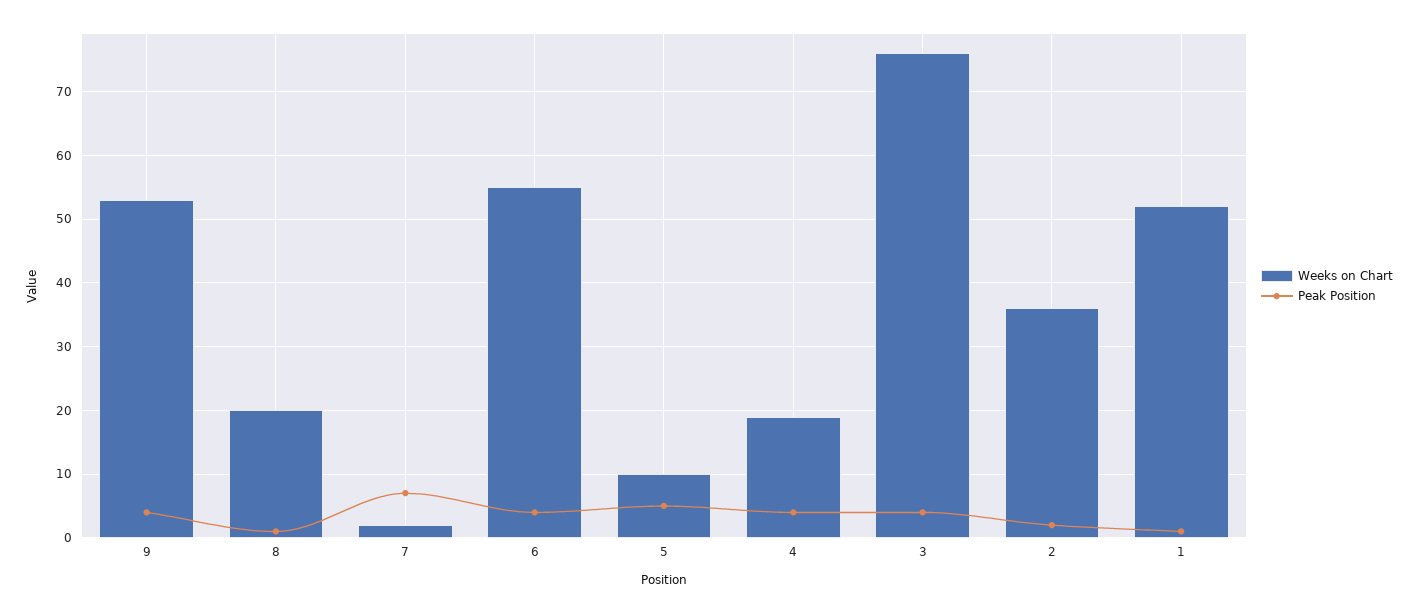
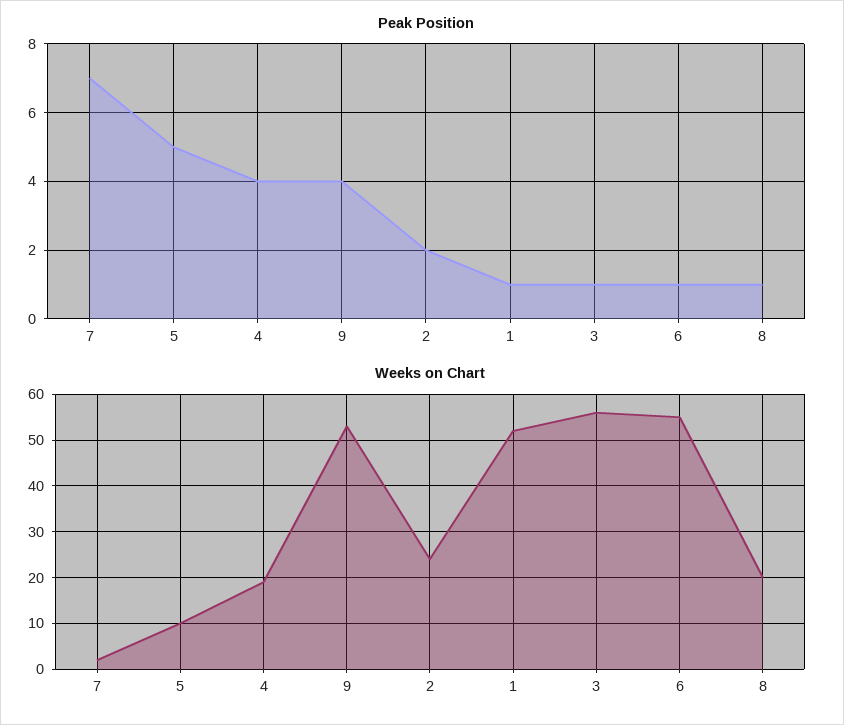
Peak Position, 6: 4 -> 1
Weeks on Chart, 3: 76 -> 55
Peak Position, 3: 4 -> 1
Weeks on Chart, 2: 36 -> 25

